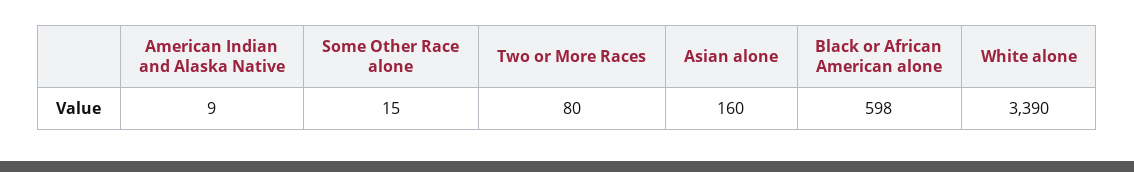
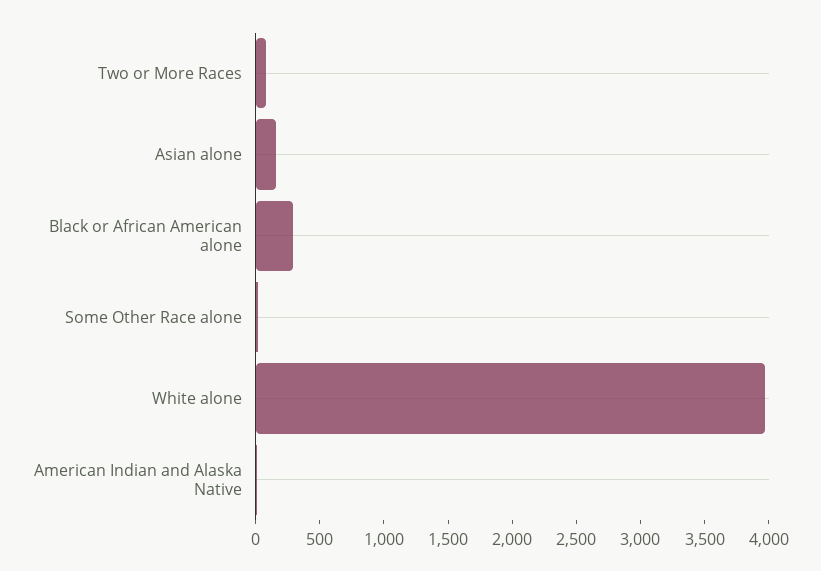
Black or African American alone: 598 -> 300
White alone: 3390 -> 4000

